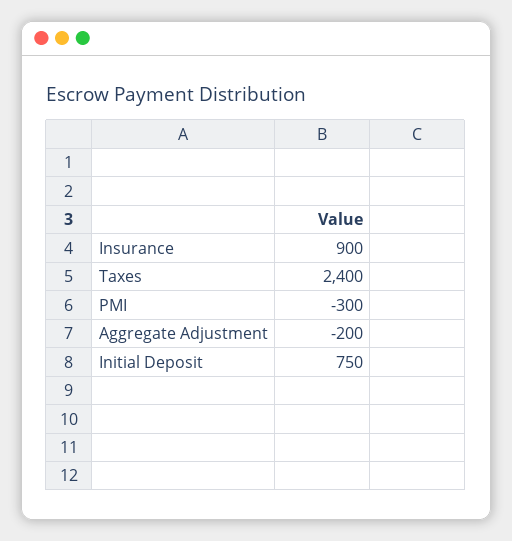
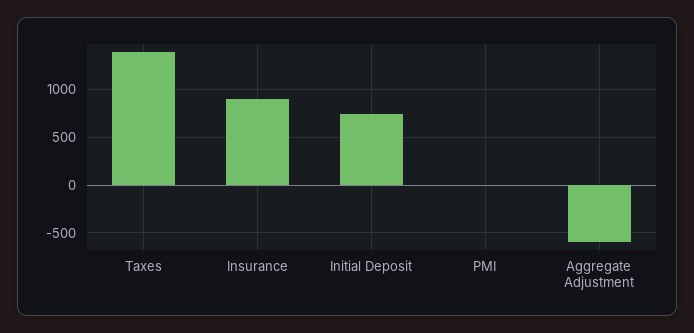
Taxes: 2400 -> 1400
PMI: -300 -> 0
Aggregate Adjustment: -200 -> -600

